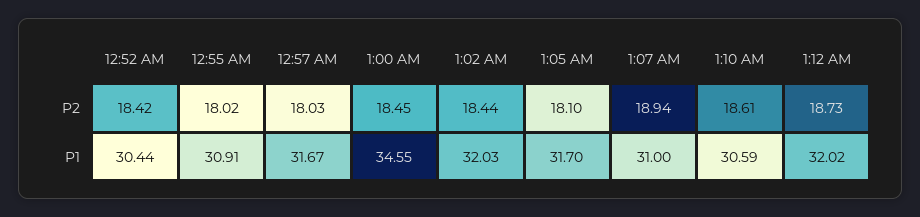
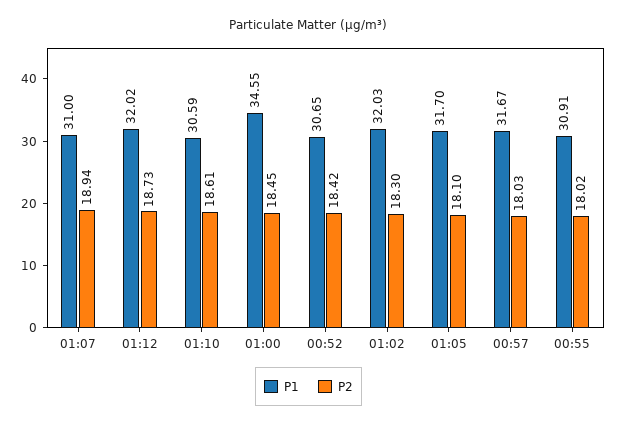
P2, 1:02 AM: 18.44 -> 18.3
P1, 12:52 AM: 30.44 -> 30.65

